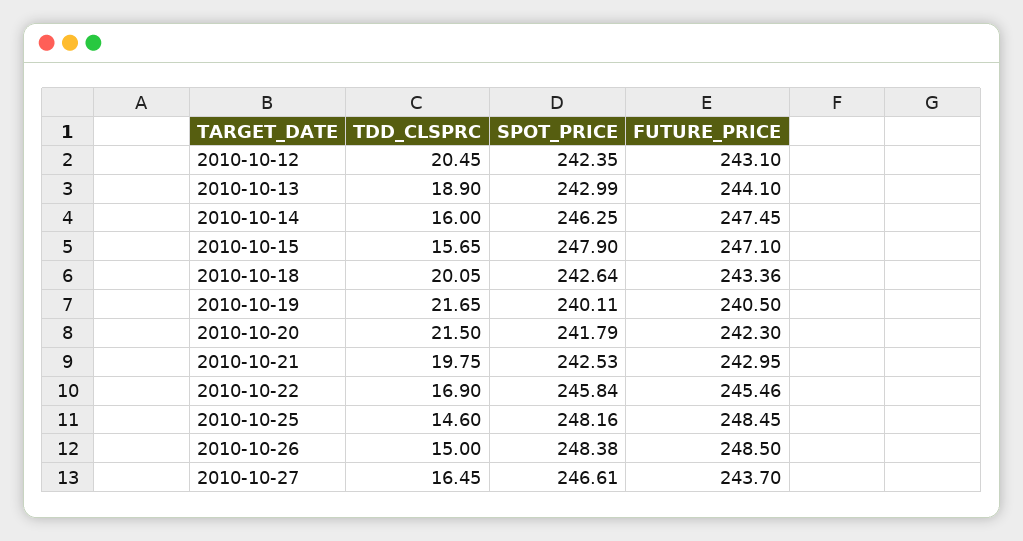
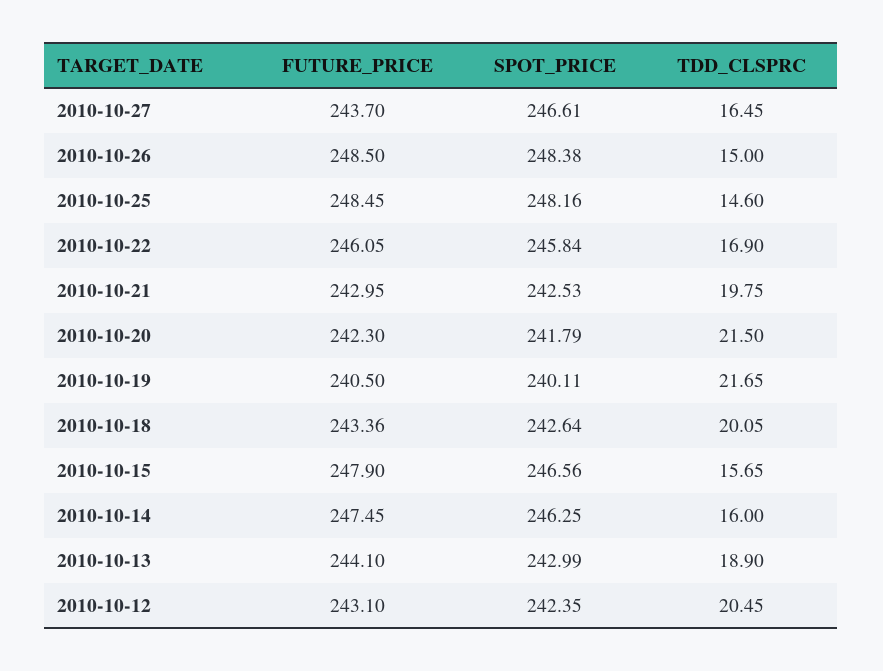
SPOT_PRICE, 2010-10-15: 247.9 -> 246.56
FUTURE_PRICE, 2010-10-15: 247.1 -> 247.9
FUTURE_PRICE, 2010-10-22: 245.46 -> 246.05

